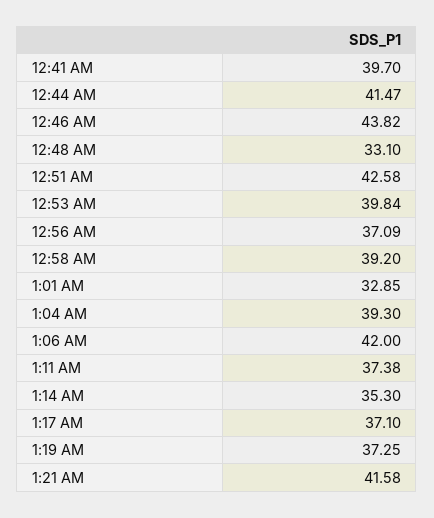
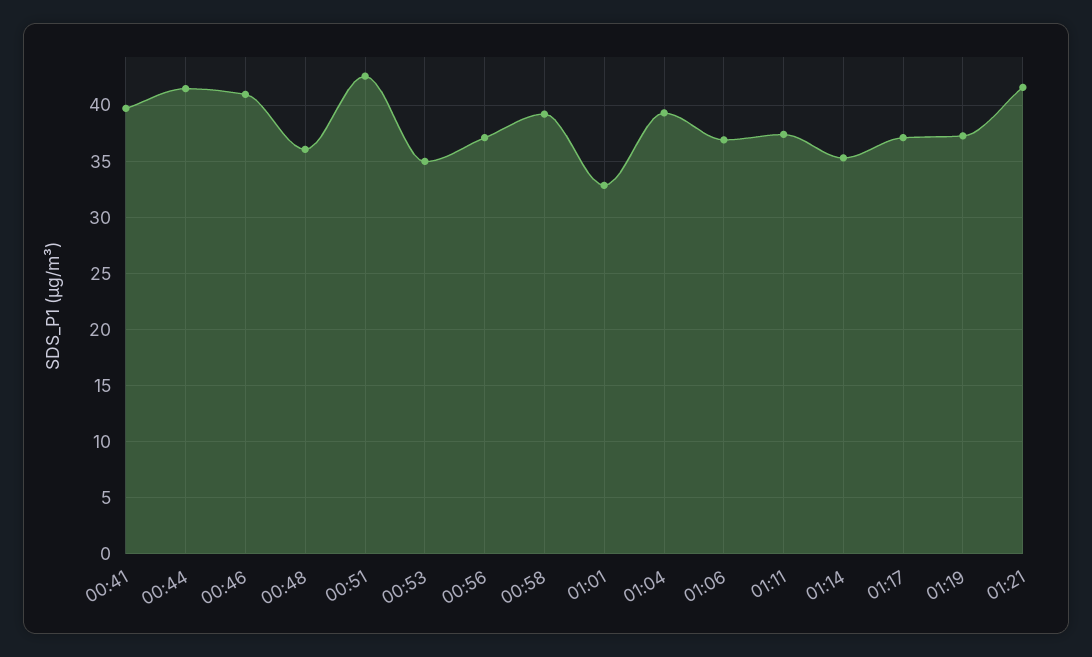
12:46 AM: 43.82 -> 41
12:48 AM: 33.1 -> 36
12:53 AM: 39.84 -> 35
1:06 AM: 42 -> 37

